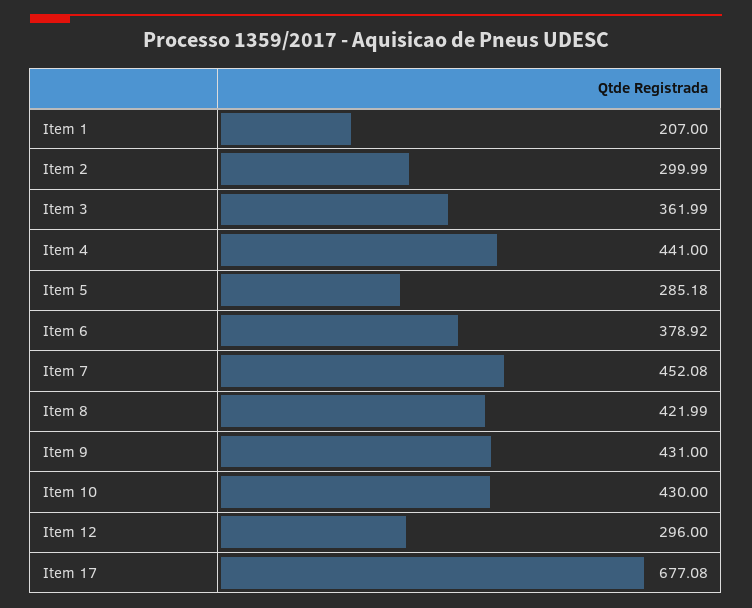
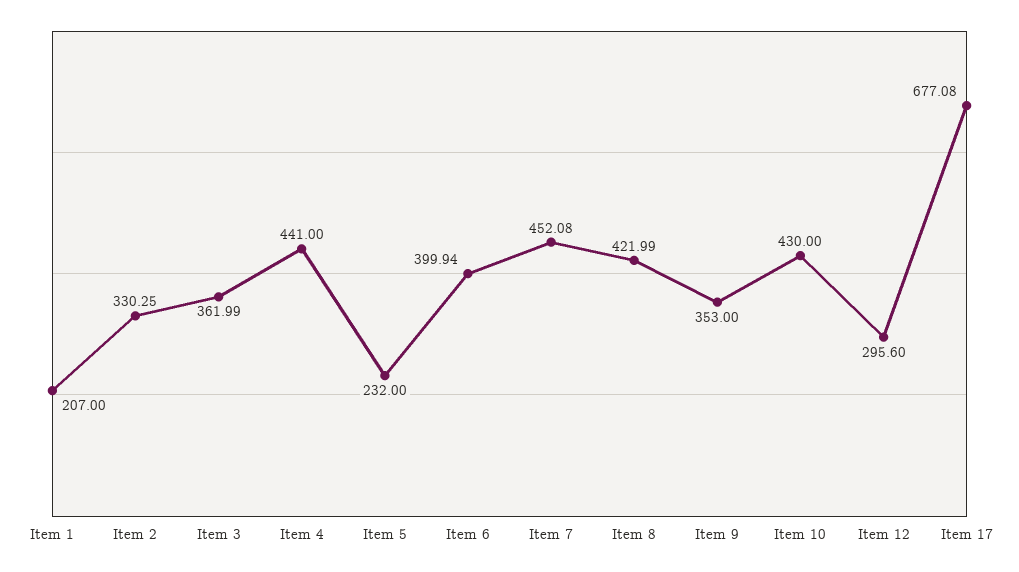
Item 2: 299.99 -> 330.25
Item 5: 285.18 -> 232
Item 6: 378.92 -> 399.94
Item 9: 431 -> 353
Item 12: 296 -> 295.6

